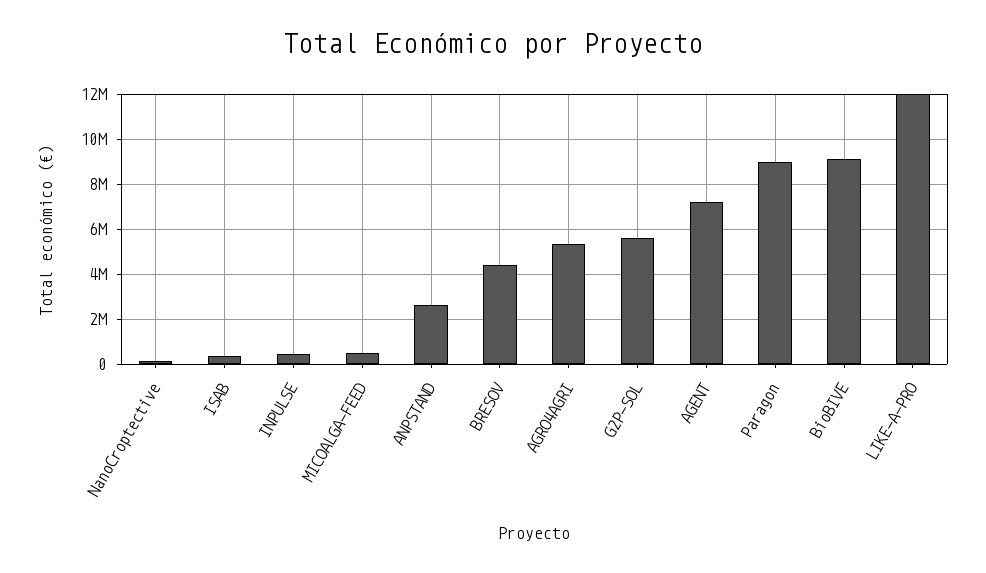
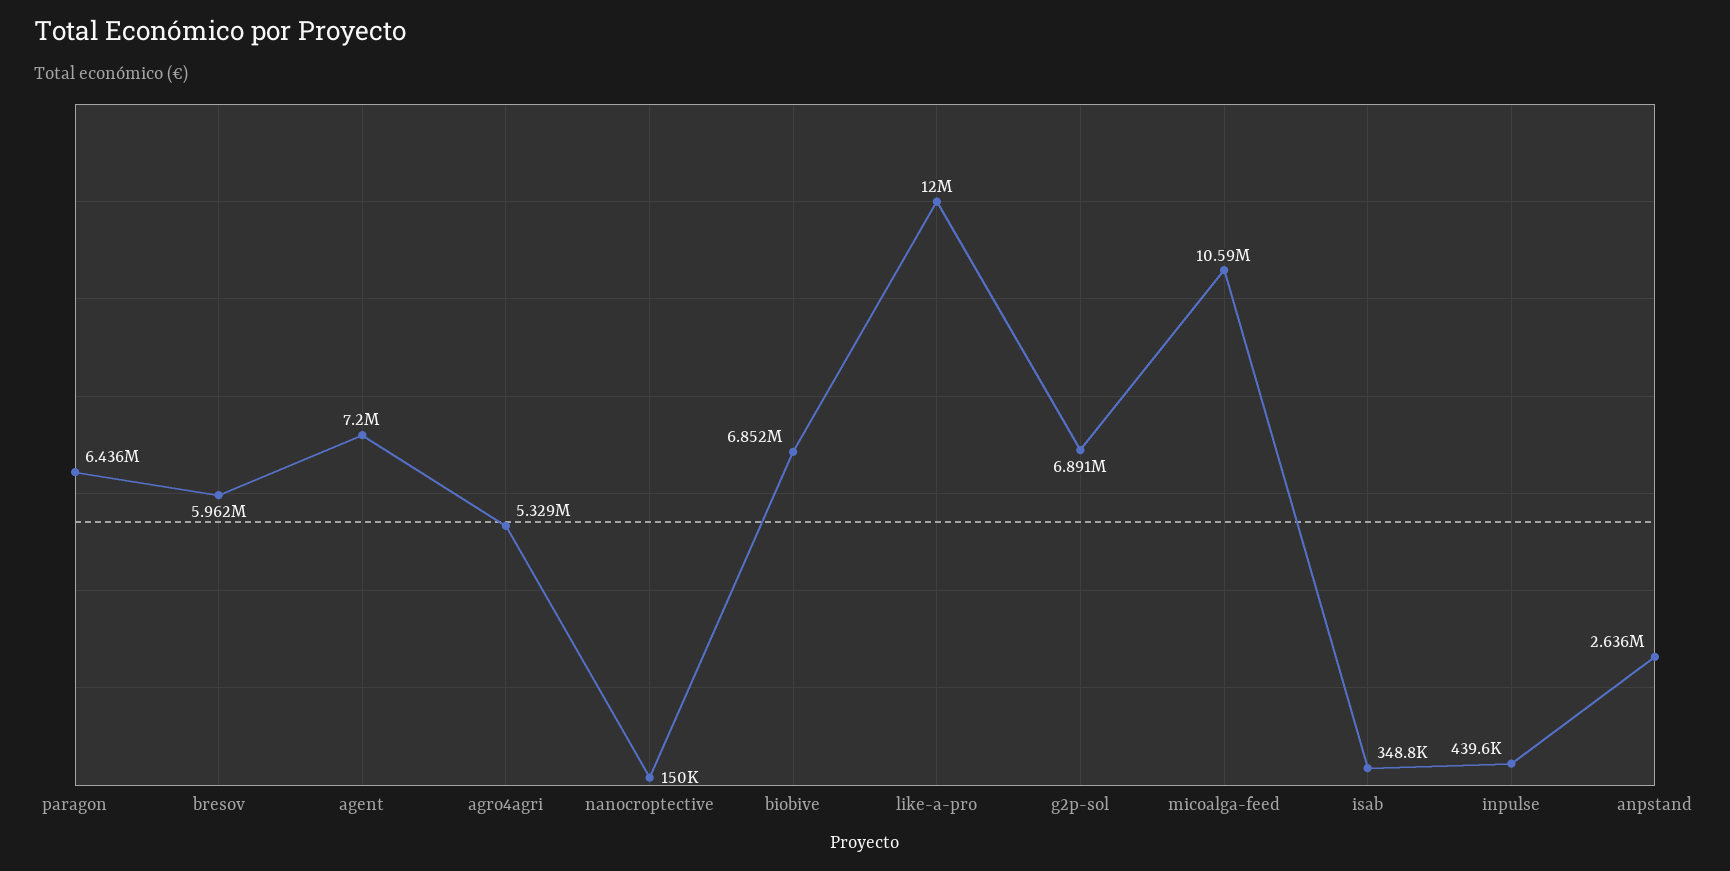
MICOALGA-FEED: 500000 -> 10590000
BRESOV: 4500000 -> 5962000
G2P-SOL: 5500000 -> 6891000
Paragon: 9000000 -> 6436000
BioBIVE: 9000000 -> 6852000

